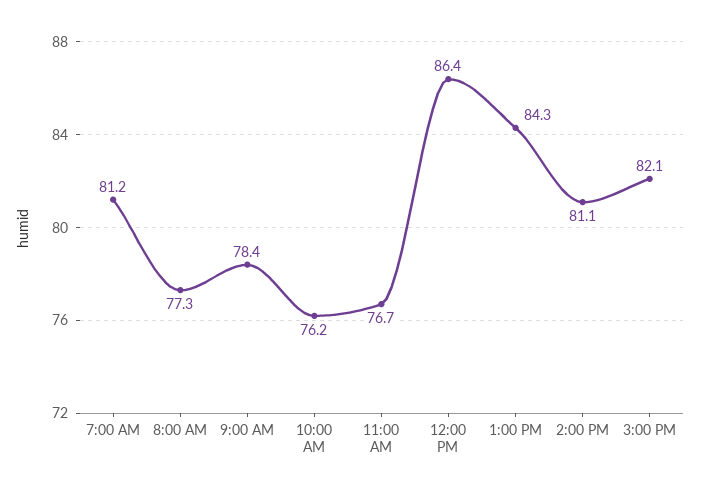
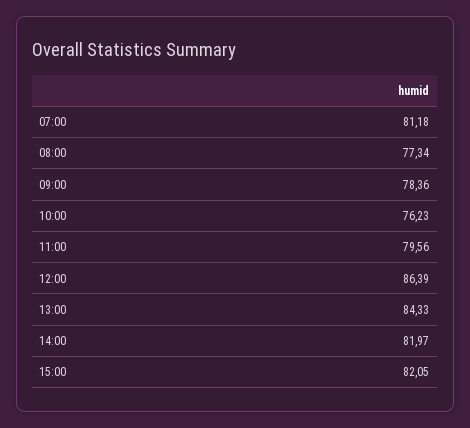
11:00 AM: 76.7 -> 79.56
2:00 PM: 81.1 -> 81.97

